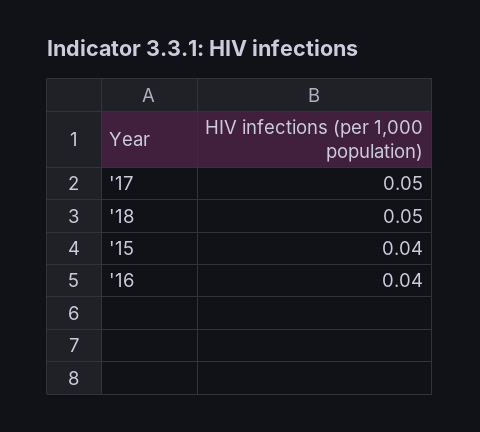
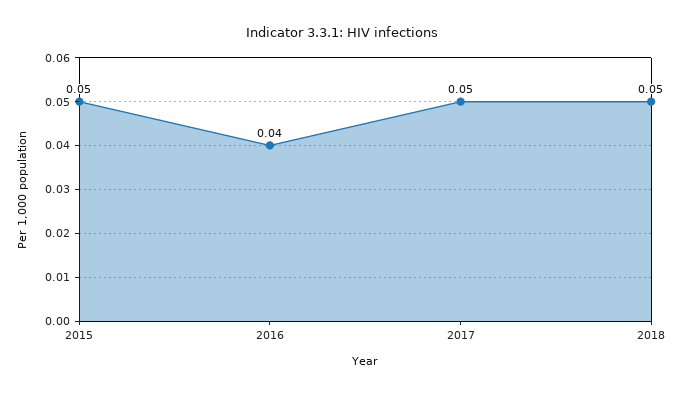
'15: 0.04 -> 0.05

